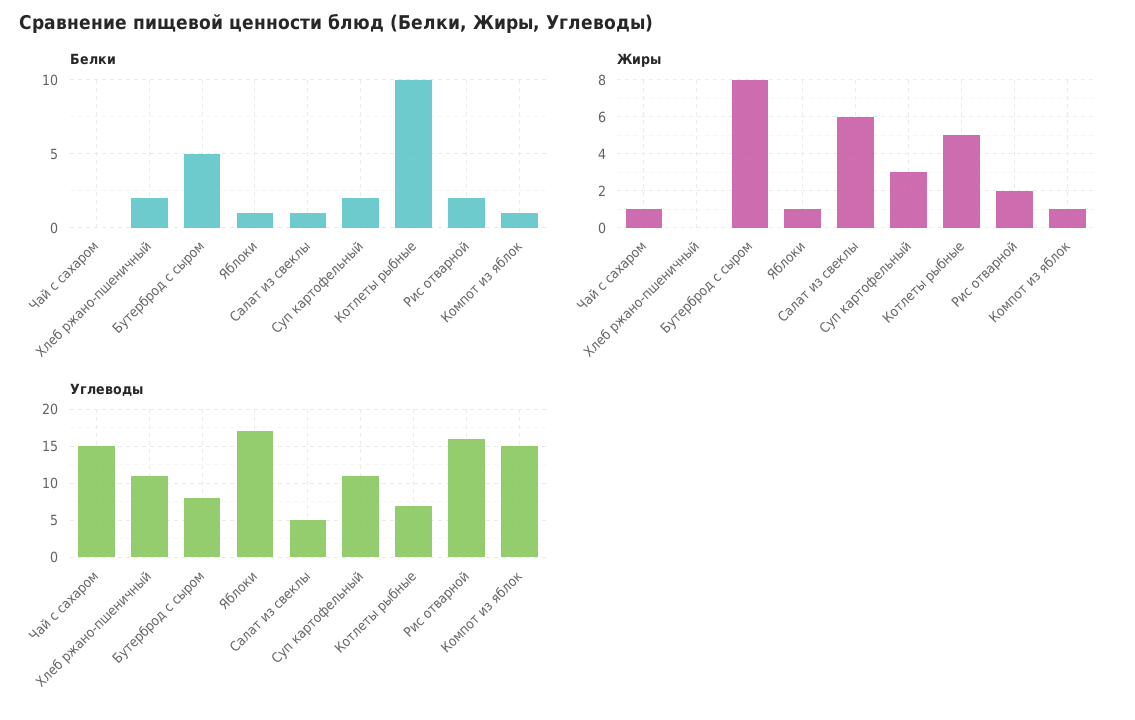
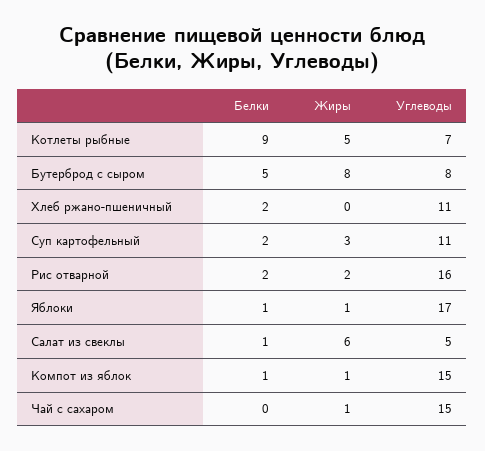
Белки, Котлеты рыбные: 10 -> 9

